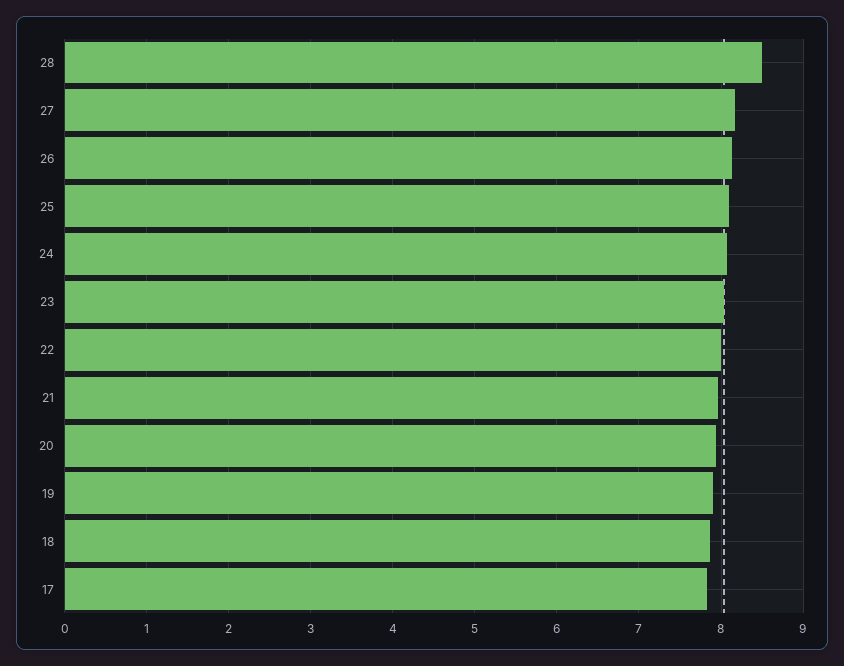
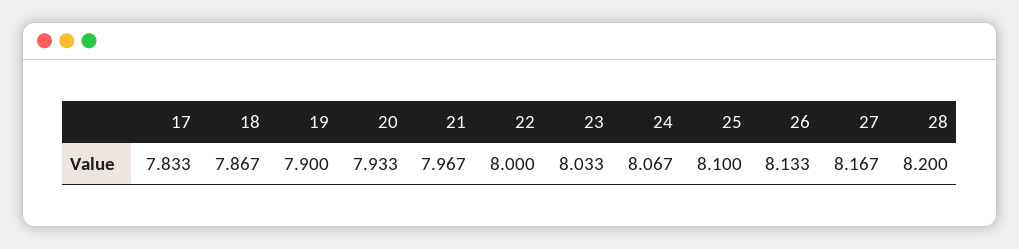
28: 8.5 -> 8.2

